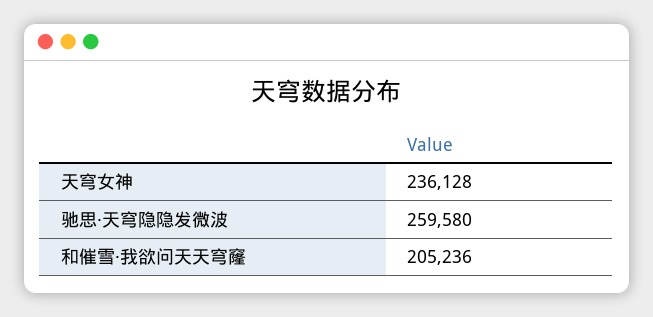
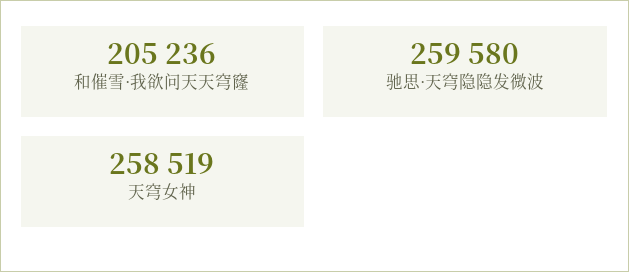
天穹女神: 236128 -> 258519

